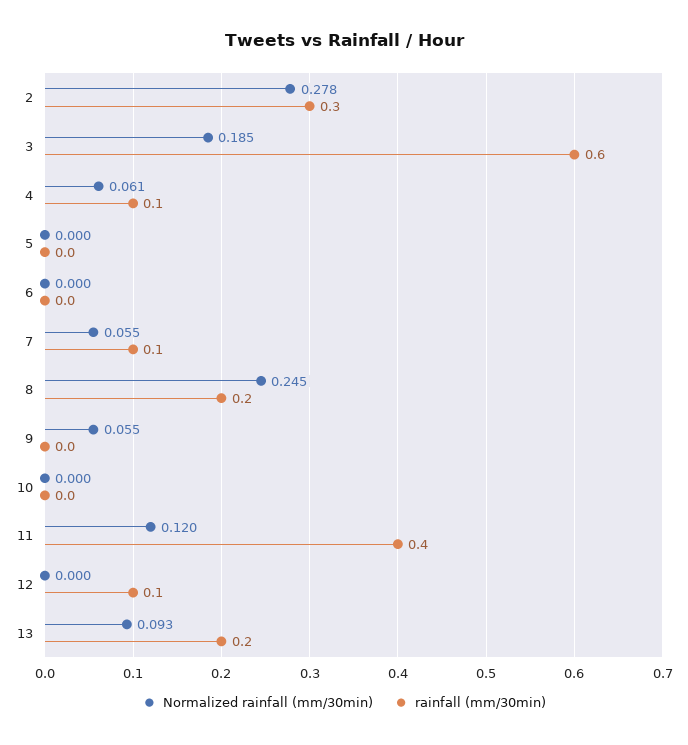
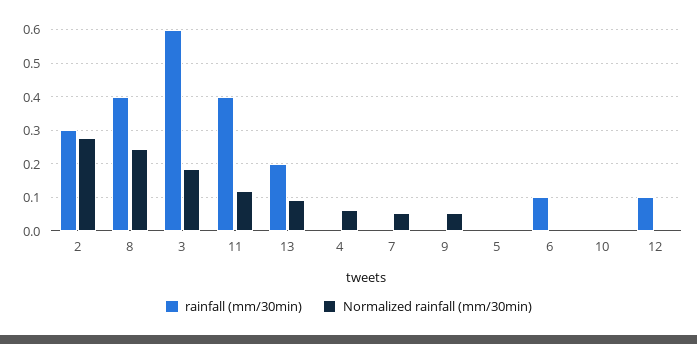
rainfall (mm/30min), 4: 0.1 -> 0
rainfall (mm/30min), 6: 0 -> 0.1
rainfall (mm/30min), 7: 0.1 -> 0
rainfall (mm/30min), 8: 0.2 -> 0.4

